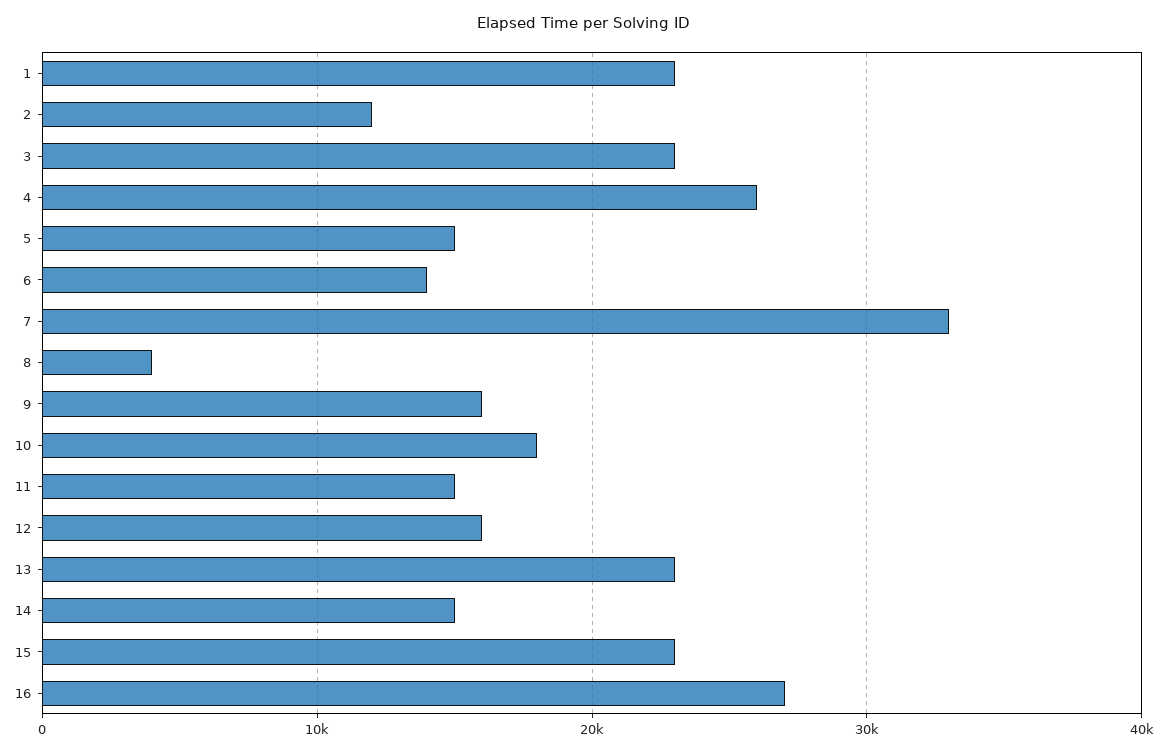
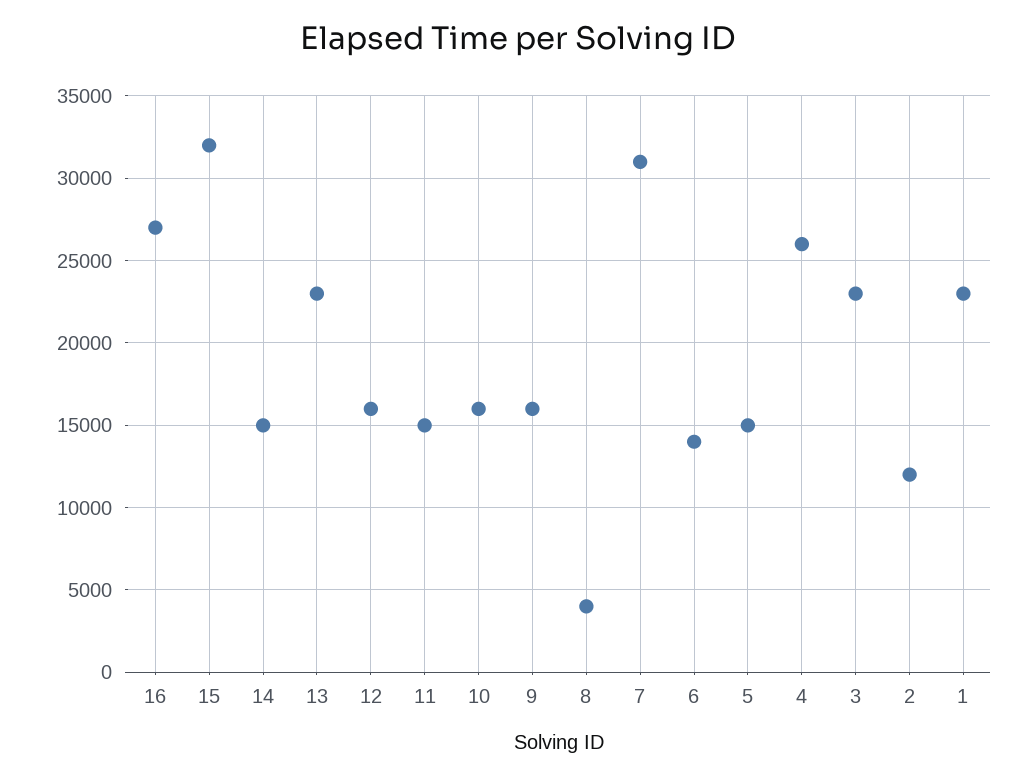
7: 33000 -> 31000
10: 18000 -> 16000
15: 23000 -> 32000

